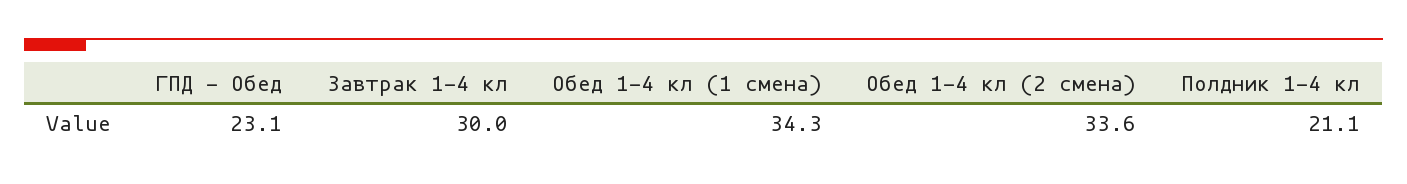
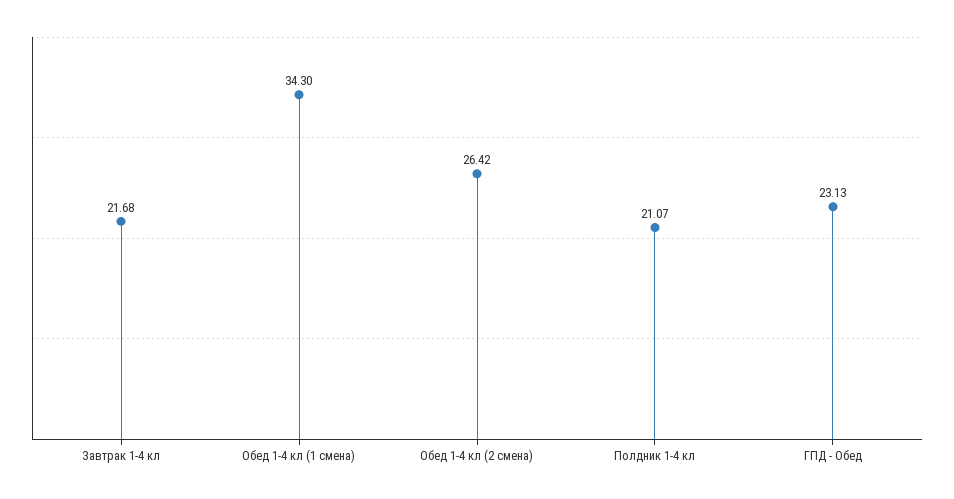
Завтрак 1-4 кл: 30 -> 21.68
Обед 1-4 кл (2 смена): 33.6 -> 26.42

